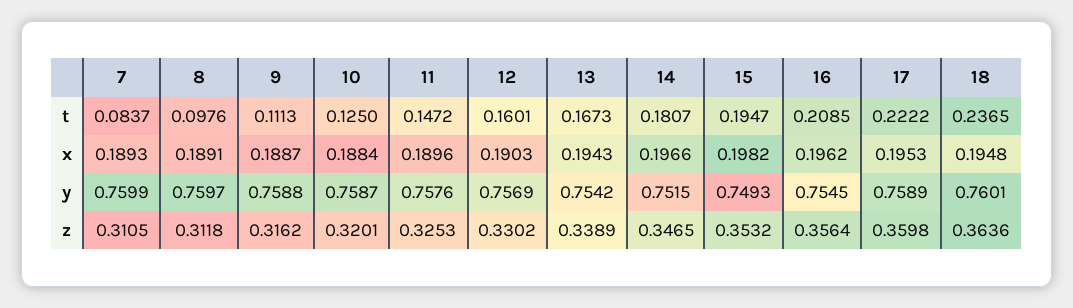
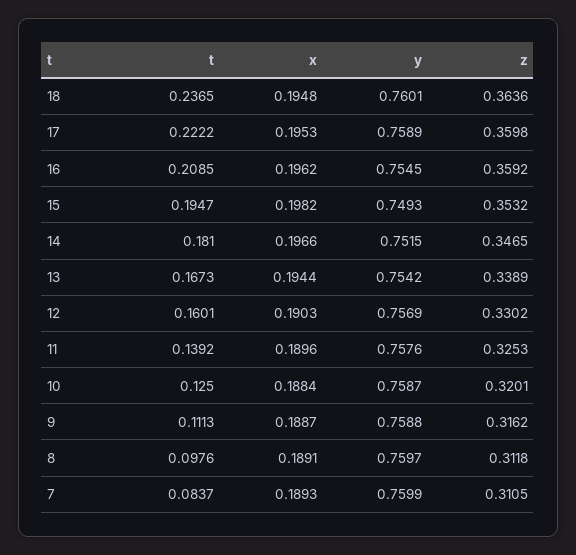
11, t: 0.1472 -> 0.1392
14, t: 0.1807 -> 0.181
13, x: 0.1943 -> 0.1944
16, z: 0.3564 -> 0.3592

